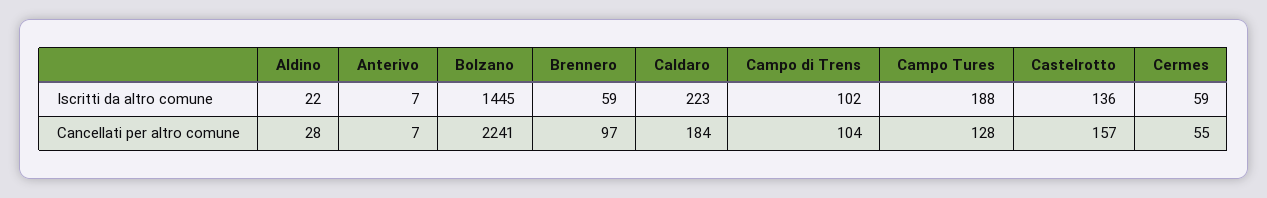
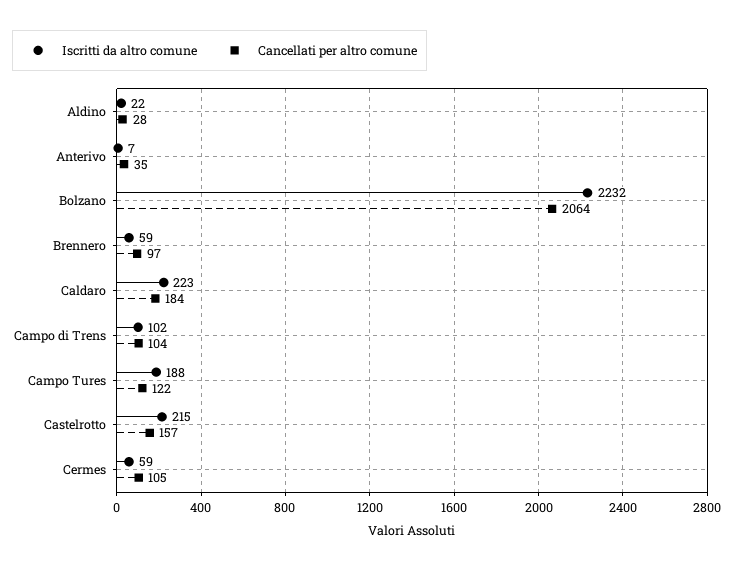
Iscritti da altro comune, Bolzano: 1445 -> 2232
Iscritti da altro comune, Castelrotto: 136 -> 215
Cancellati per altro comune, Anterivo: 7 -> 35
Cancellati per altro comune, Bolzano: 2241 -> 2064
Cancellati per altro comune, Campo Tures: 128 -> 122
Cancellati per altro comune, Cermes: 55 -> 105

